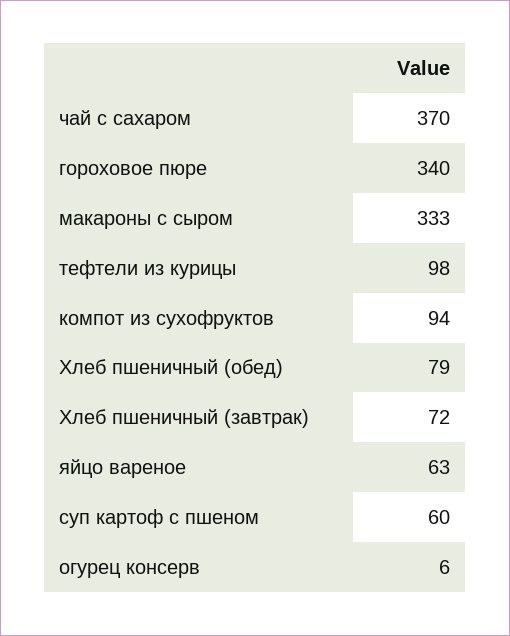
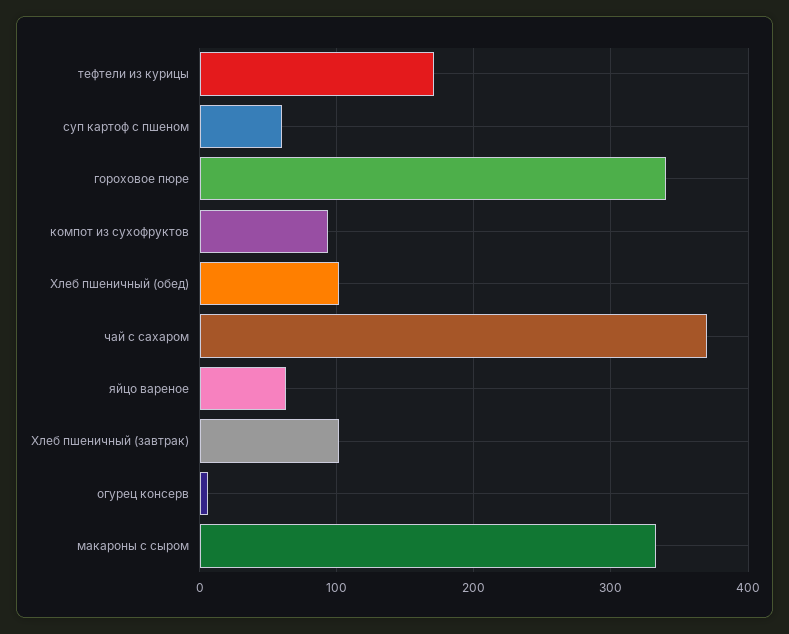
тефтели из курицы: 98 -> 170
Хлеб пшеничный (обед): 79 -> 100
Хлеб пшеничный (завтрак): 72 -> 100

